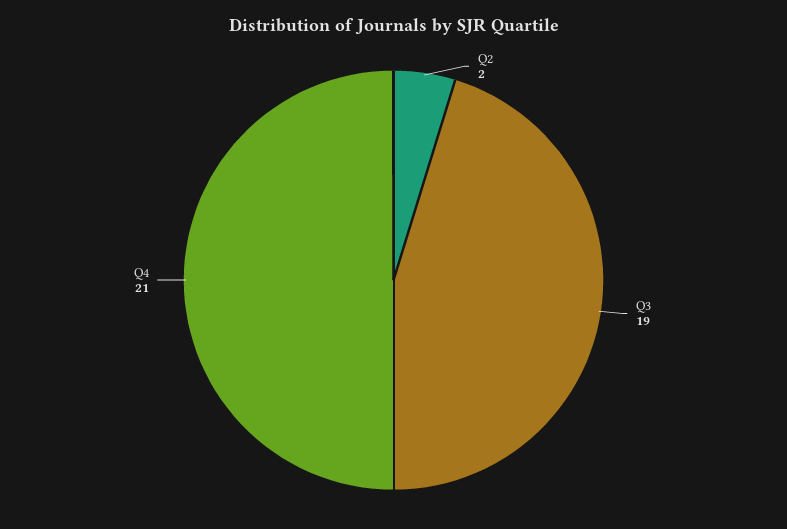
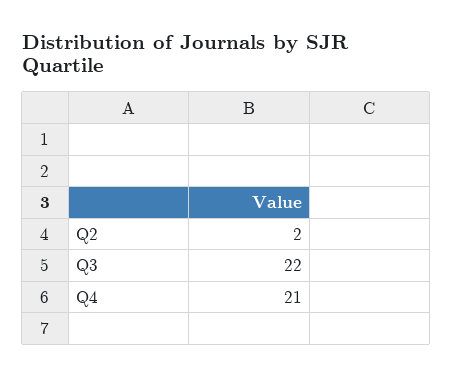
Q3: 19 -> 22

